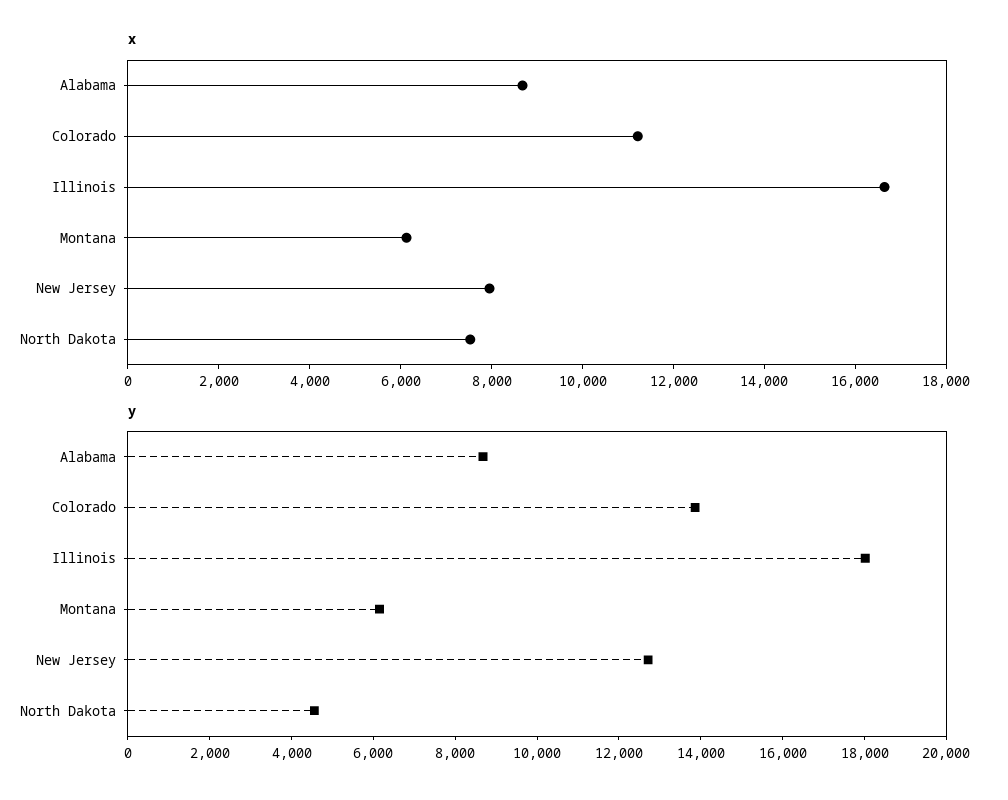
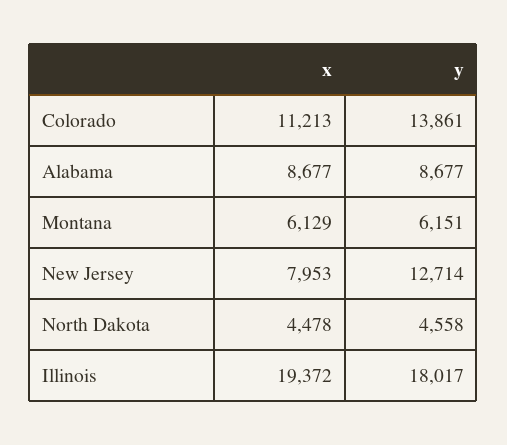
x, Illinois: 16500 -> 19372
x, North Dakota: 7500 -> 4478

